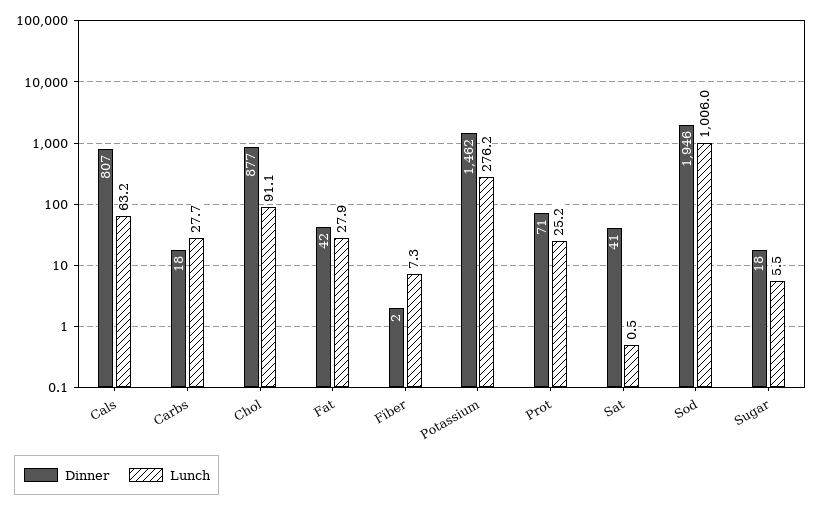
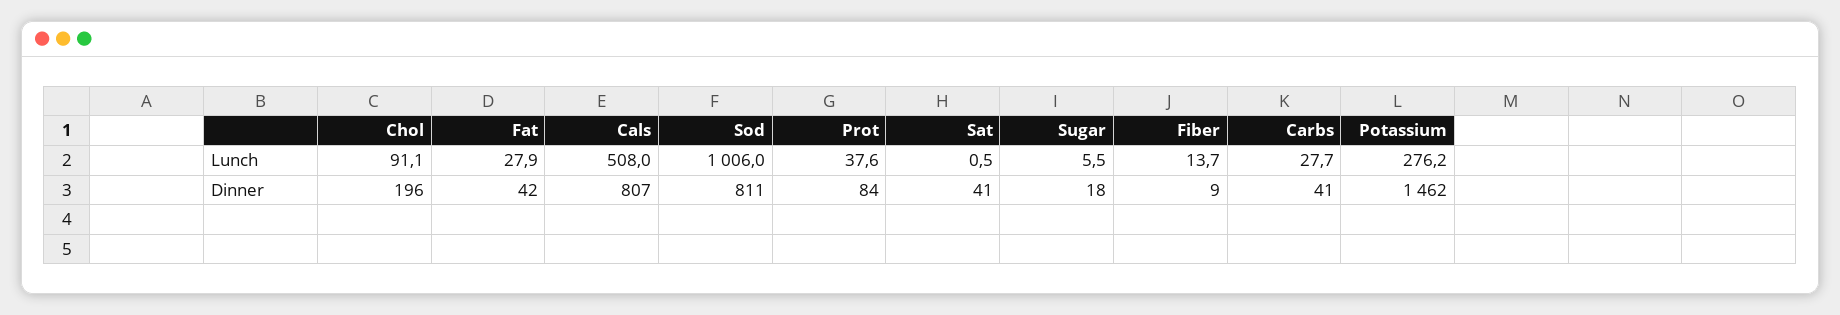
Lunch, Cals: 63.2 -> 508
Dinner, Carbs: 18 -> 41
Dinner, Chol: 877 -> 196
Dinner, Fiber: 2 -> 9
Lunch, Fiber: 7.3 -> 13.7
Dinner, Prot: 71 -> 84
Lunch, Prot: 25.2 -> 37.6
Dinner, Sod: 1946 -> 811

